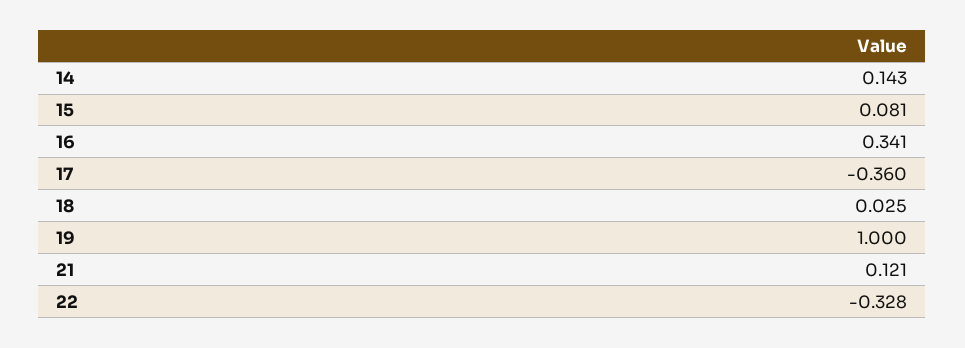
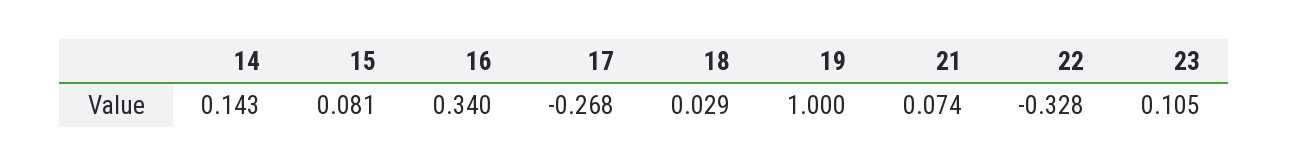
16: 0.341 -> 0.34
17: -0.36 -> -0.268
18: 0.025 -> 0.029
21: 0.121 -> 0.074
23: none -> 0.105

